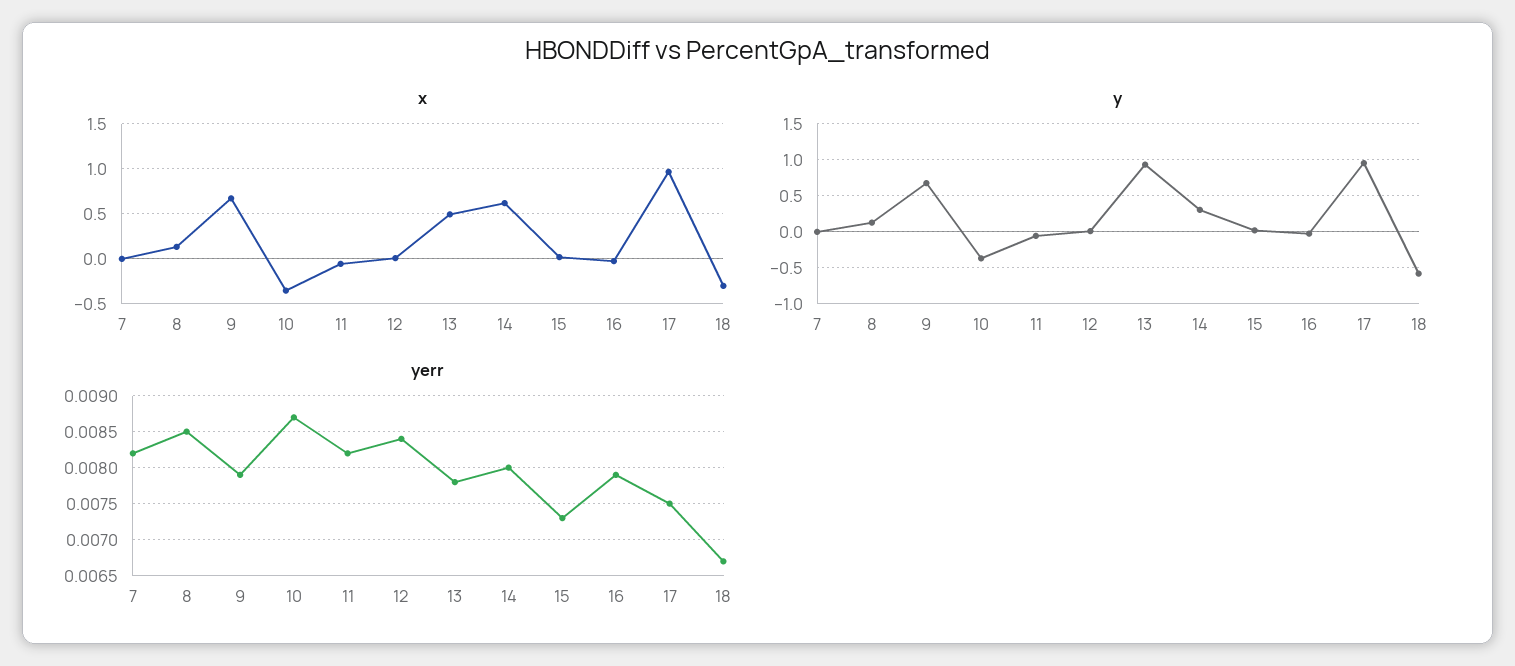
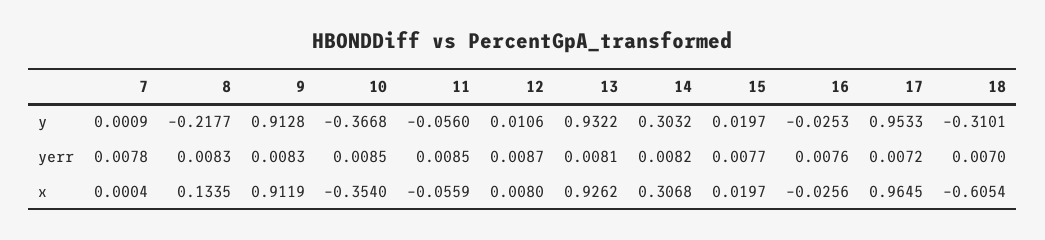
x, 9: 0.7 -> 0.9119
x, 13: 0.5 -> 0.9262
x, 14: 0.6 -> 0.3068
x, 18: -0.3 -> -0.6054
y, 8: 0.1 -> -0.2177
y, 9: 0.7 -> 0.9128
y, 18: -0.6 -> -0.3101
yerr, 7: 0.0082 -> 0.0078
yerr, 8: 0.0085 -> 0.0083
yerr, 9: 0.0079 -> 0.0083
yerr, 10: 0.0087 -> 0.0085
yerr, 11: 0.0082 -> 0.0085
yerr, 12: 0.0084 -> 0.0087
yerr, 13: 0.0078 -> 0.0081
yerr, 14: 0.008 -> 0.0082
yerr, 15: 0.0073 -> 0.0077
yerr, 16: 0.0079 -> 0.0076
yerr, 17: 0.0075 -> 0.0072
yerr, 18: 0.0067 -> 0.007

